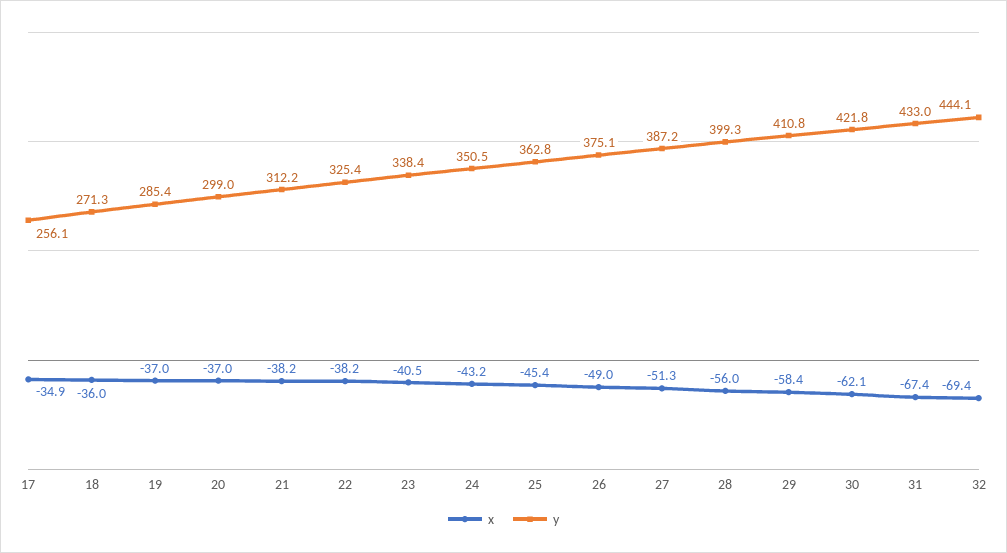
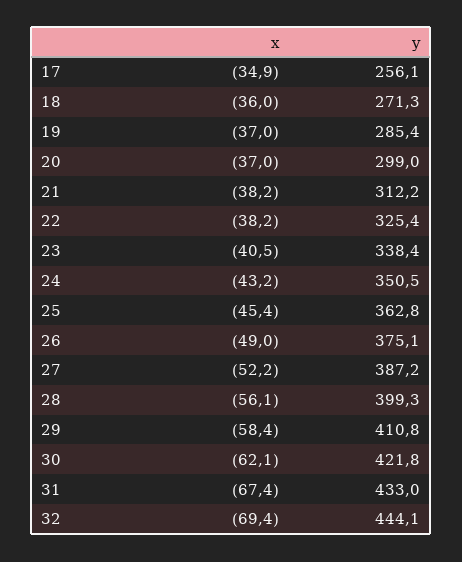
x, 27: -51.3 -> -52.2
x, 28: -56 -> -56.1

